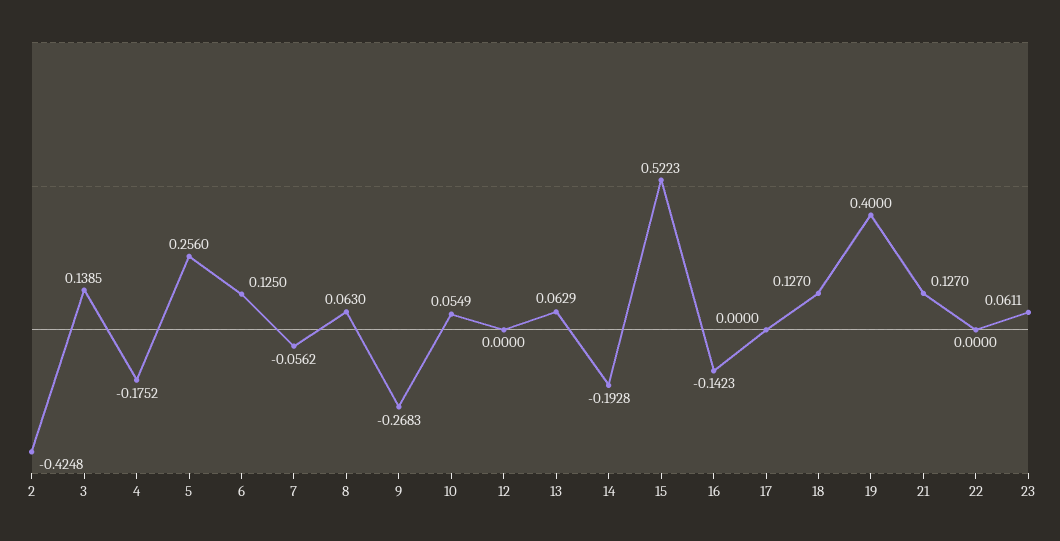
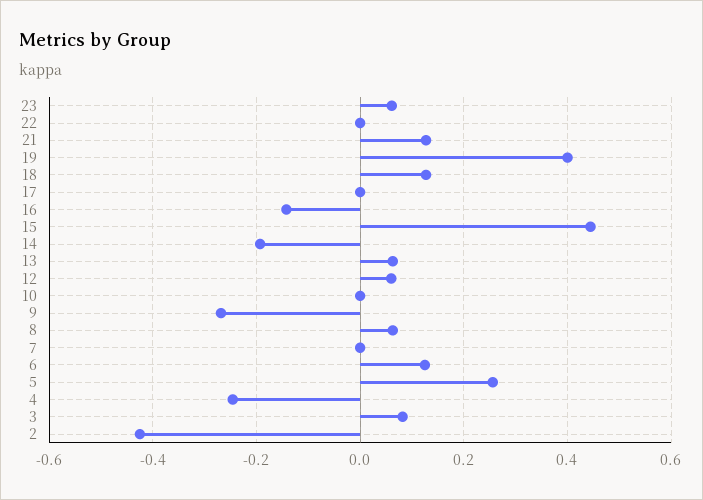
3: 0.1385 -> 0.08
4: -0.1752 -> -0.24
7: -0.0562 -> 0
10: 0.0549 -> 0
12: 0 -> 0.06
15: 0.5223 -> 0.44

